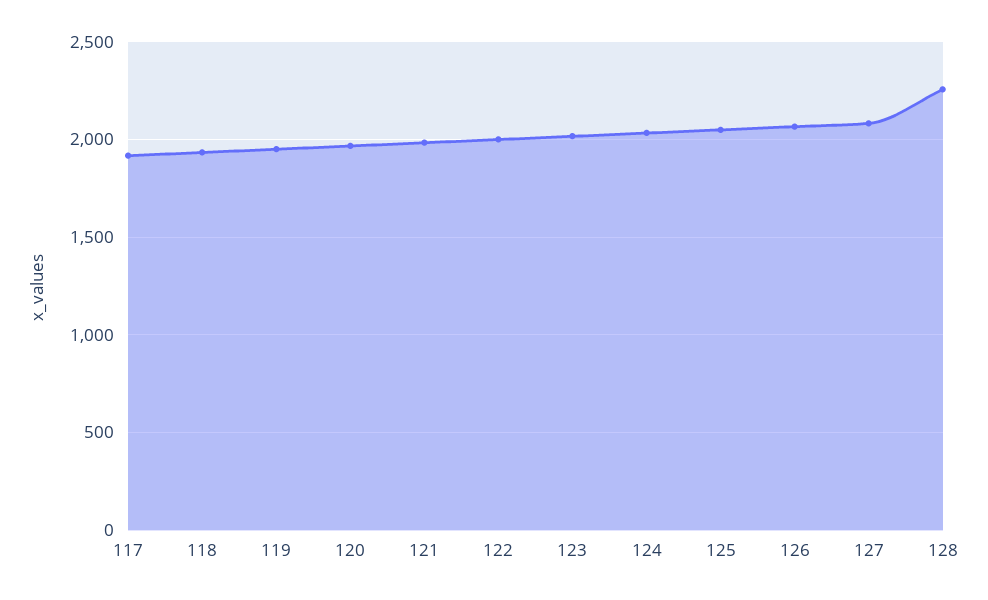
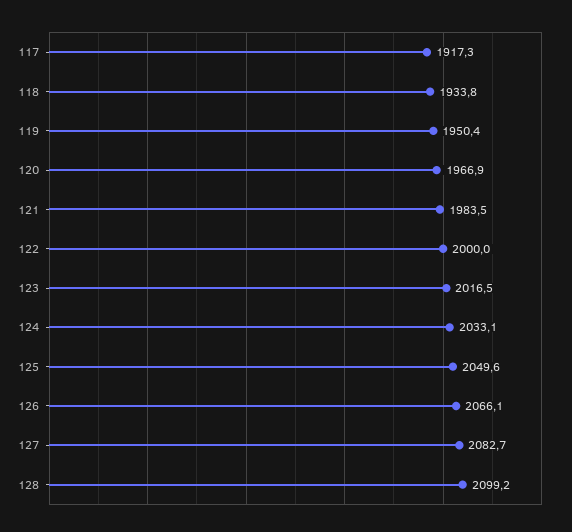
128: 2250 -> 2099.2

